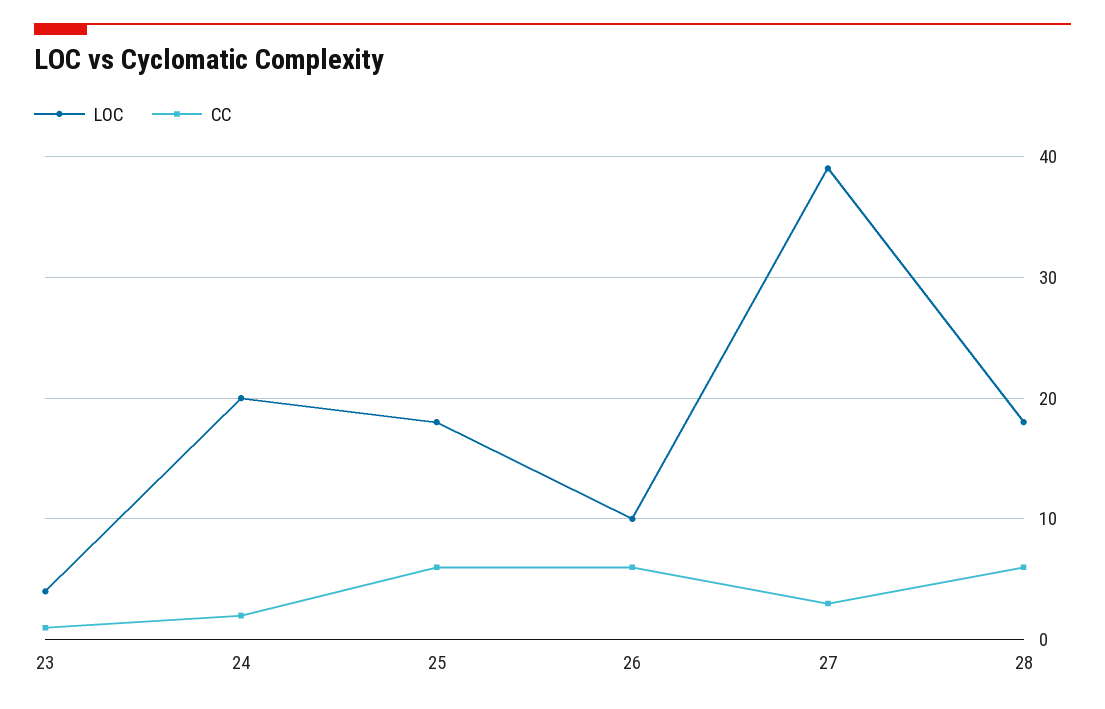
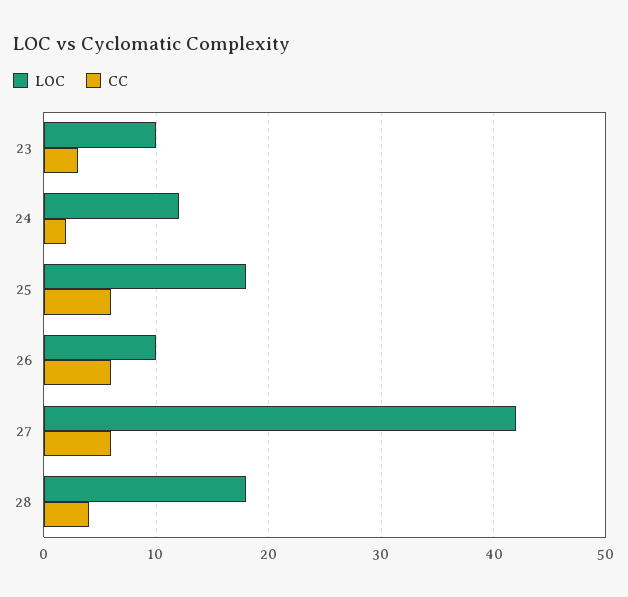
LOC, 23: 4 -> 10
CC, 23: 1 -> 3
LOC, 24: 20 -> 12
LOC, 27: 39 -> 42
CC, 27: 3 -> 6
CC, 28: 6 -> 4

